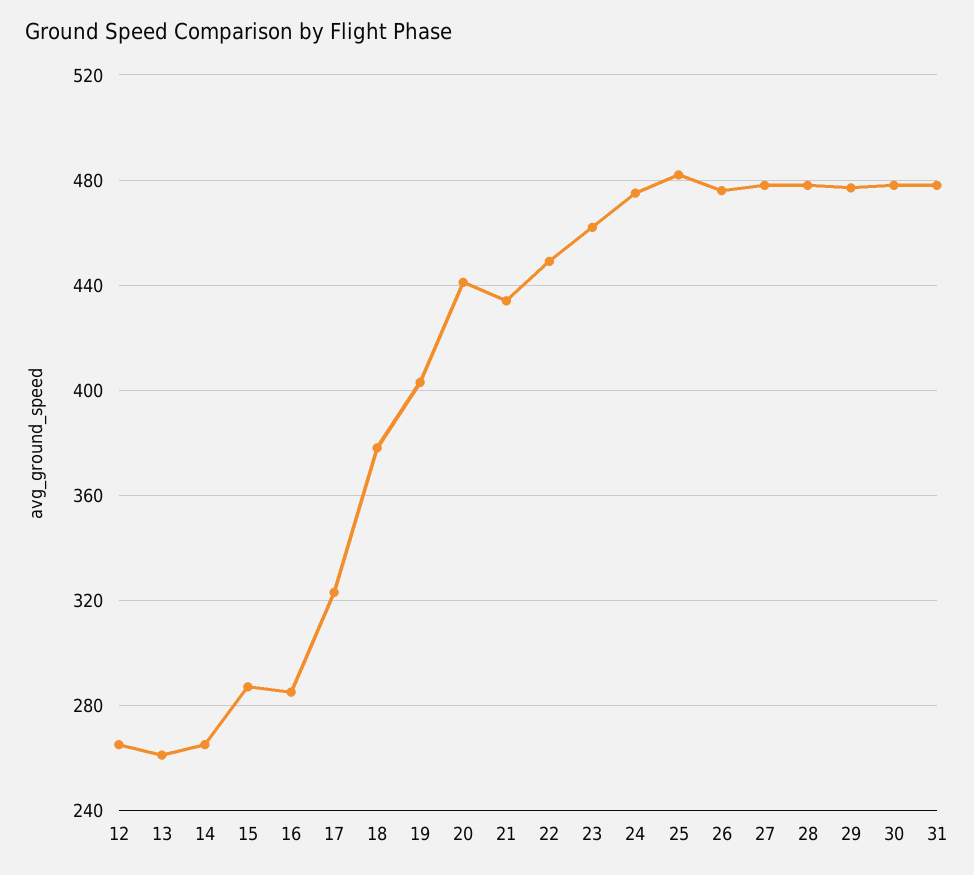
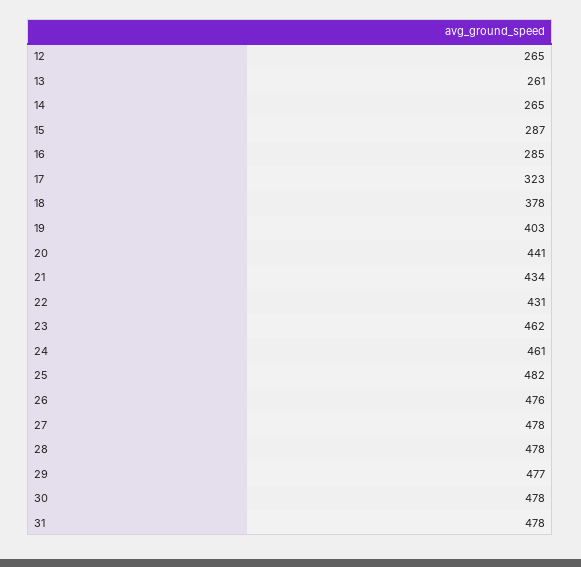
22: 450 -> 431
24: 475 -> 461

